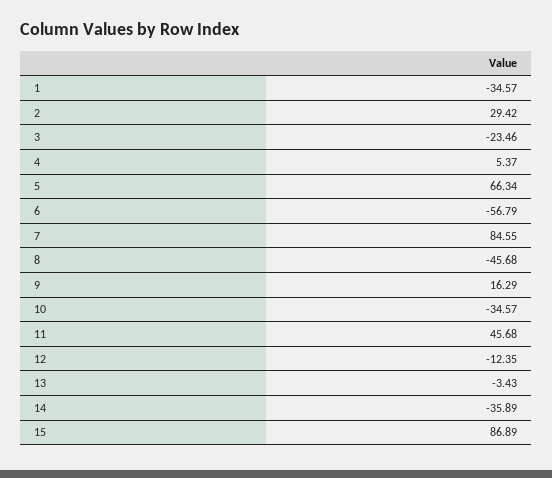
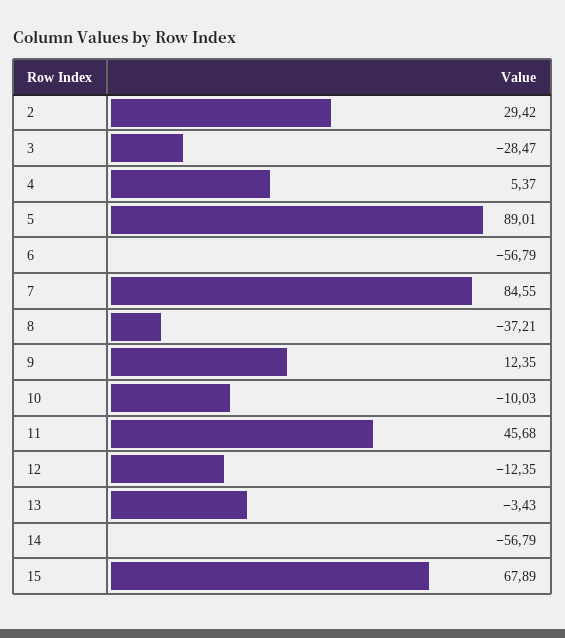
1: -34.57 -> none
3: -23.46 -> -28.47
5: 66.34 -> 89.01
8: -45.68 -> -37.21
9: 16.29 -> 12.35
10: -34.57 -> -10.03
14: -35.89 -> -56.79
15: 86.89 -> 67.89

